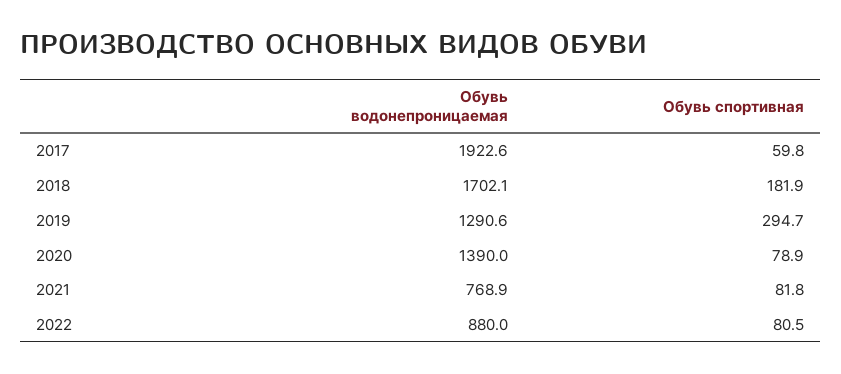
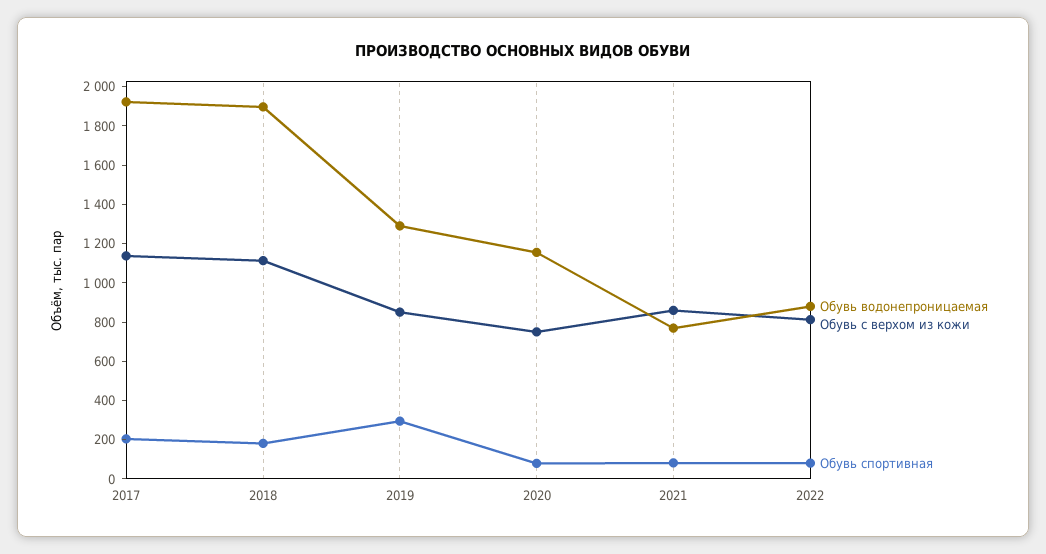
Обувь спортивная, 2017: 59.8 -> 200
Обувь водонепроницаемая, 2018: 1702.1 -> 1900
Обувь водонепроницаемая, 2020: 1390 -> 1150
Обувь с верхом из кожи, 2017: none -> 1150
Обувь с верхом из кожи, 2018: none -> 1100
Обувь с верхом из кожи, 2019: none -> 850
Обувь с верхом из кожи, 2020: none -> 750
Обувь с верхом из кожи, 2021: none -> 850
Обувь с верхом из кожи, 2022: none -> 800

